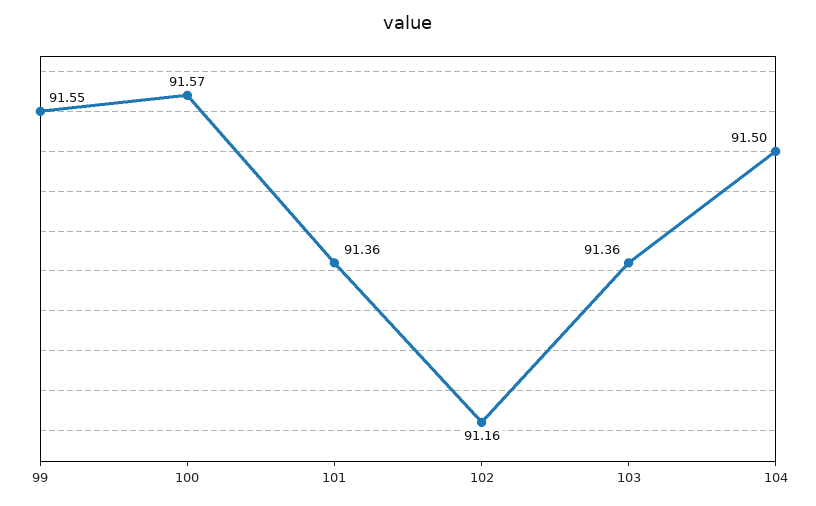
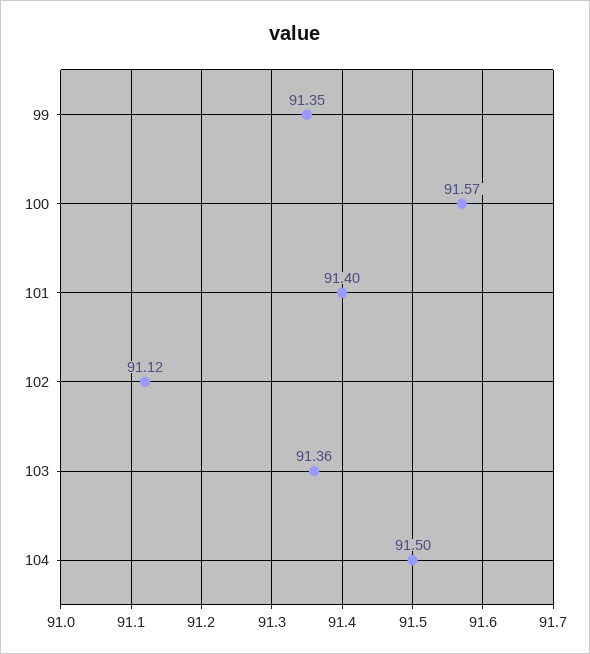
99: 91.55 -> 91.35
101: 91.36 -> 91.4
102: 91.16 -> 91.12

